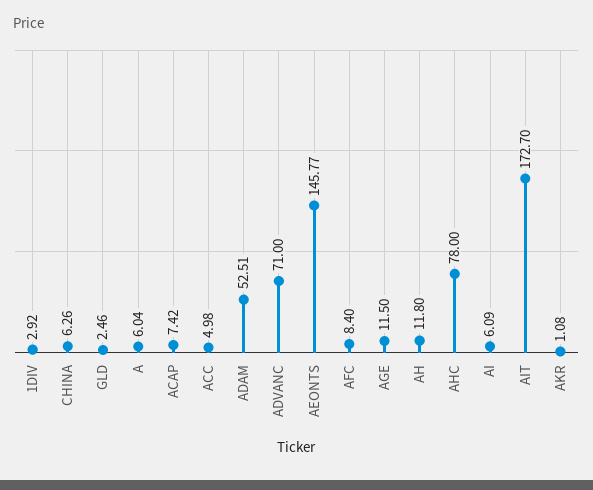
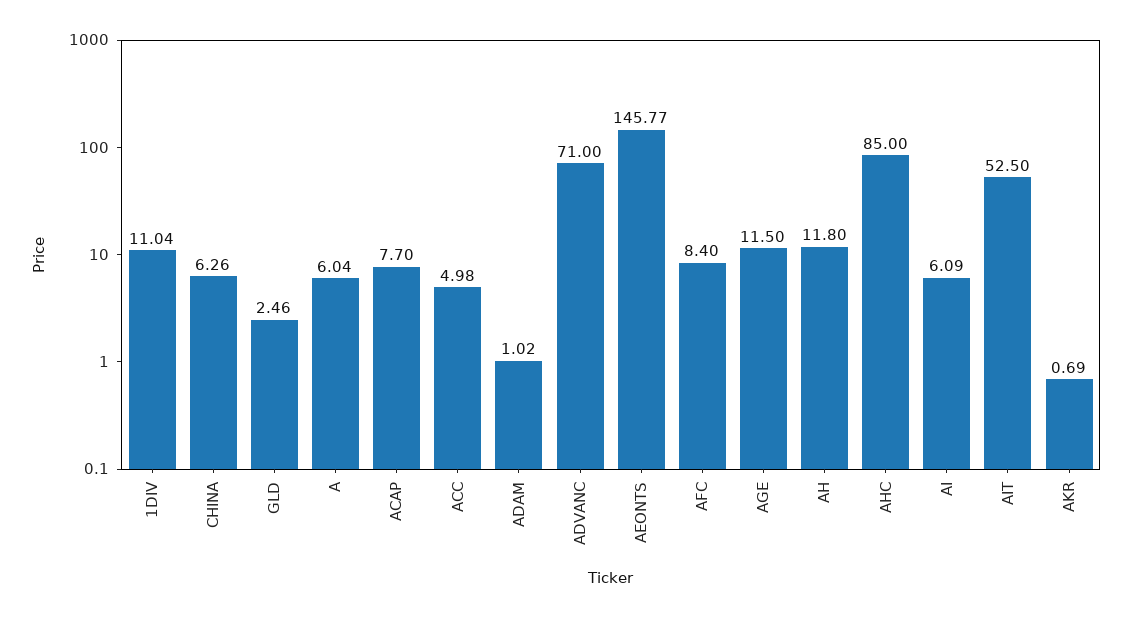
1DIV: 2.92 -> 11.04
ACAP: 7.42 -> 7.7
ADAM: 52.51 -> 1.02
AHC: 78 -> 85
AIT: 172.7 -> 52.5
AKR: 1.08 -> 0.69

